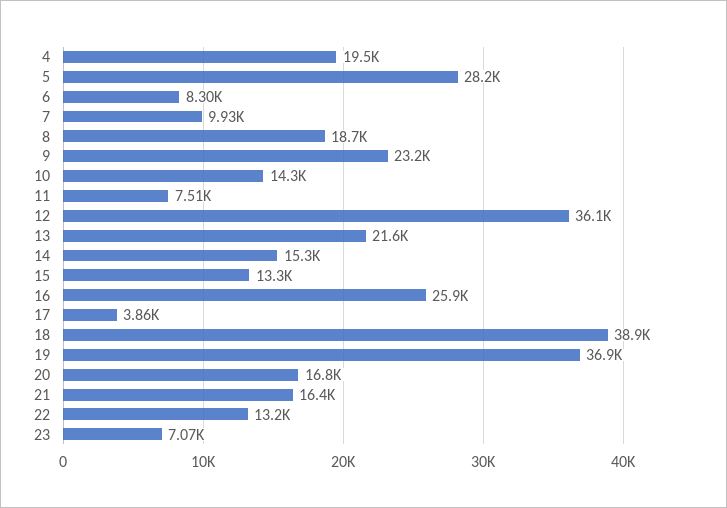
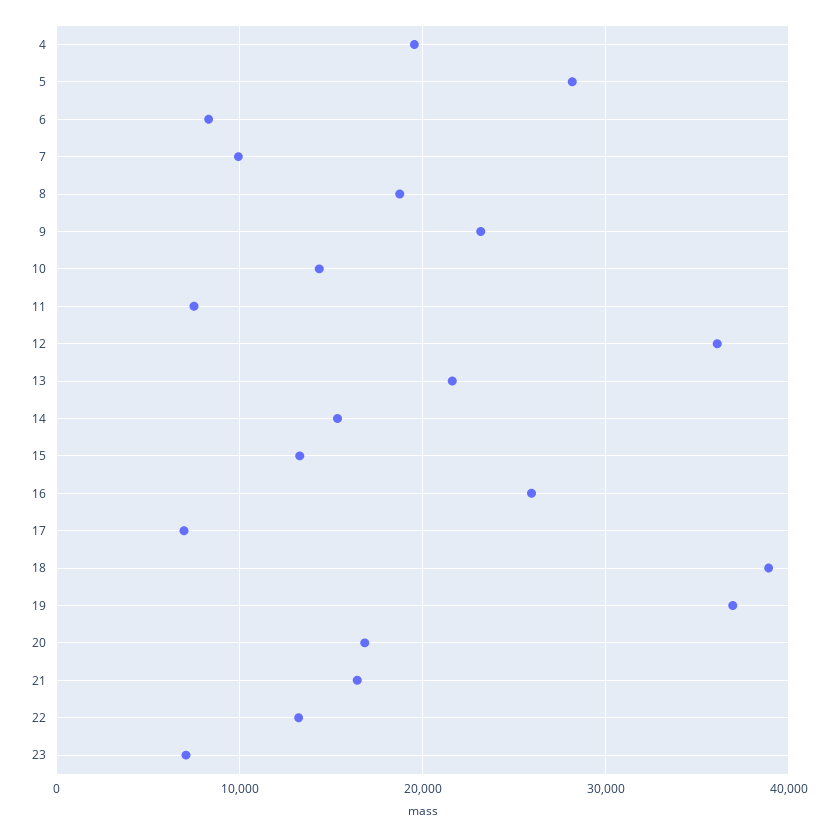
17: 3860 -> 7000

